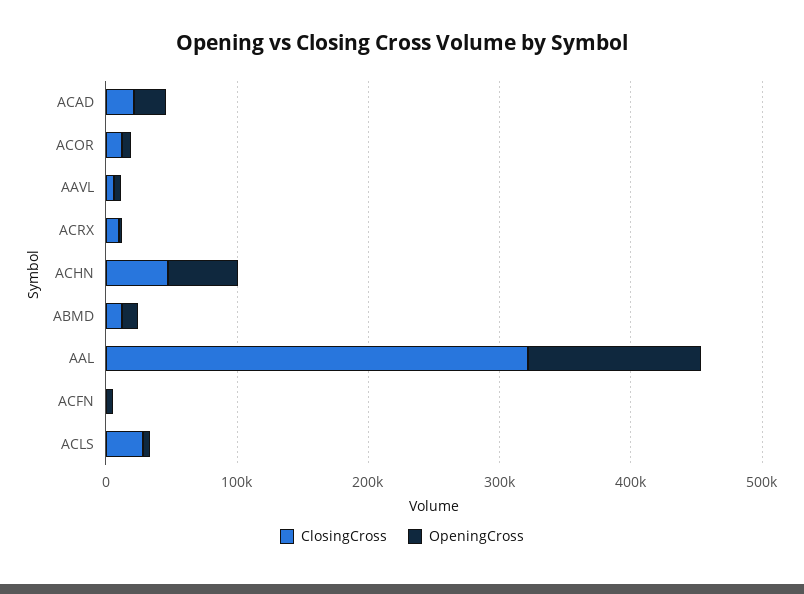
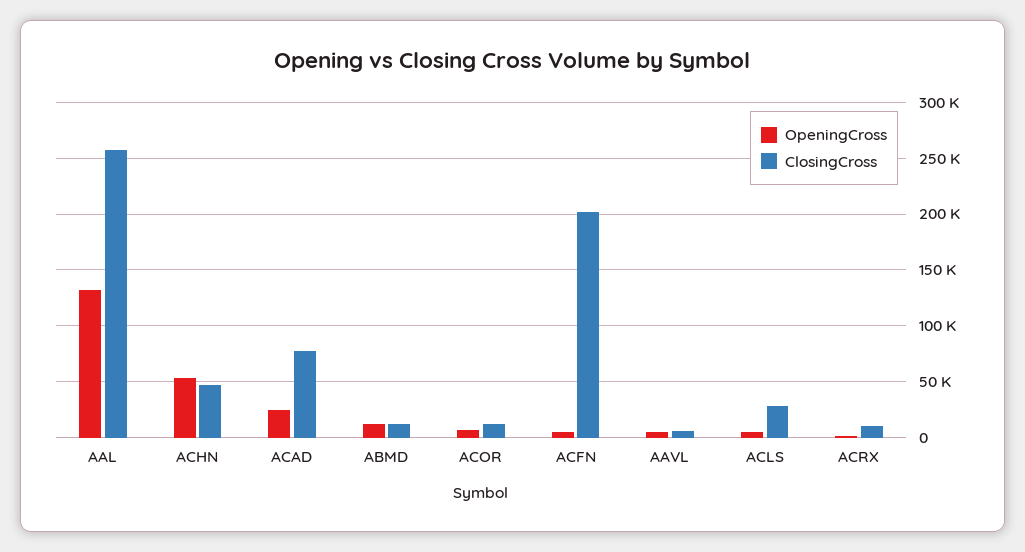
ClosingCross, ACAD: 20000 -> 80000
ClosingCross, AAL: 320000 -> 260000
ClosingCross, ACFN: 0 -> 200000

